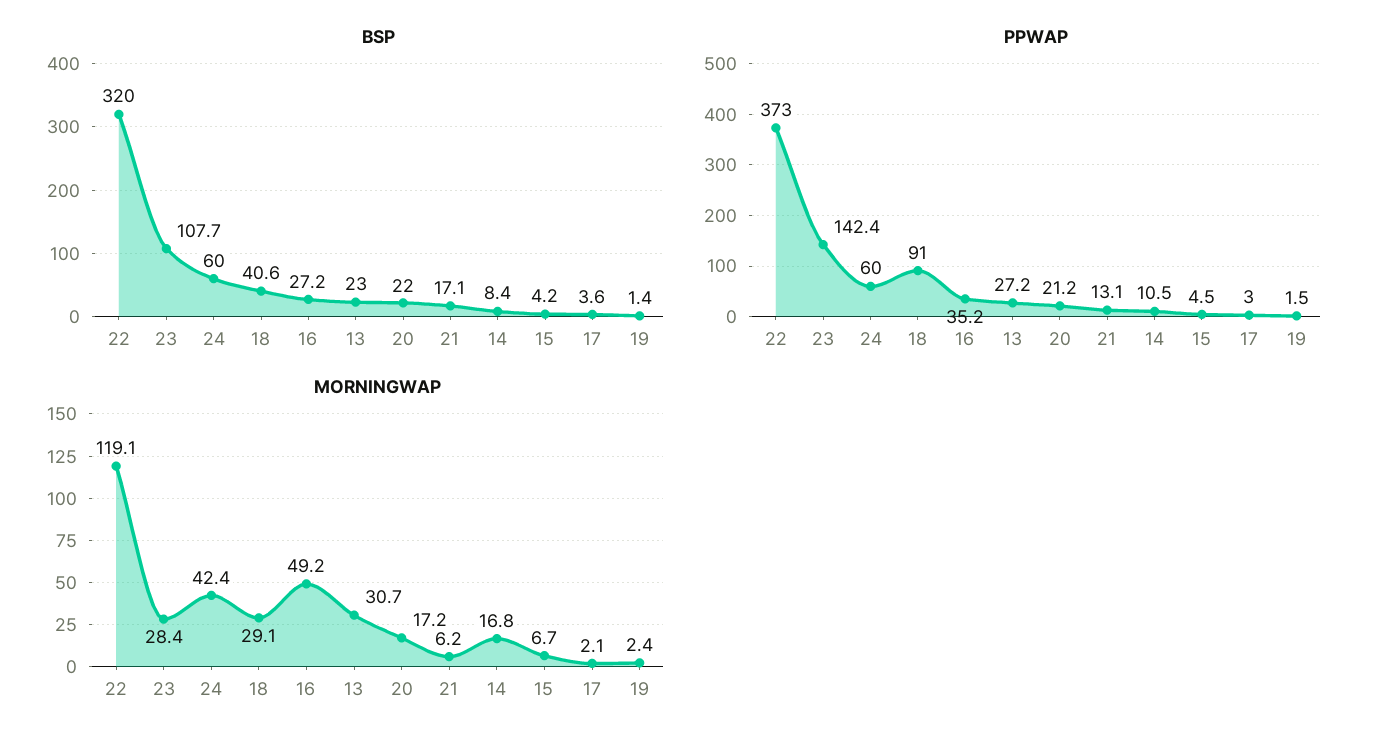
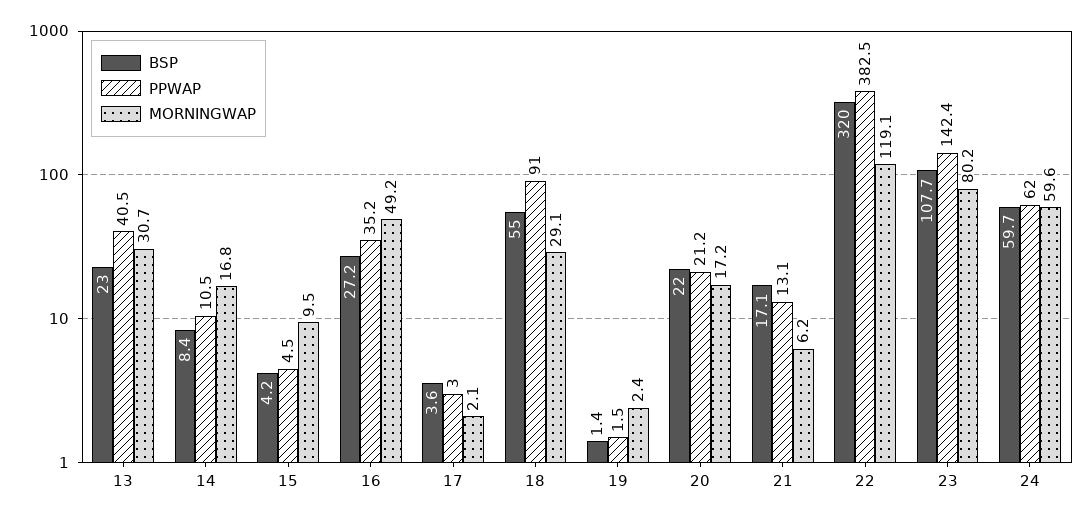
BSP, 24: 60 -> 59.7
BSP, 18: 40.6 -> 55
PPWAP, 22: 373 -> 382.5
PPWAP, 24: 60 -> 62
PPWAP, 13: 27.2 -> 40.5
MORNINGWAP, 23: 28.4 -> 80.2
MORNINGWAP, 24: 42.4 -> 59.6
MORNINGWAP, 15: 6.7 -> 9.5

